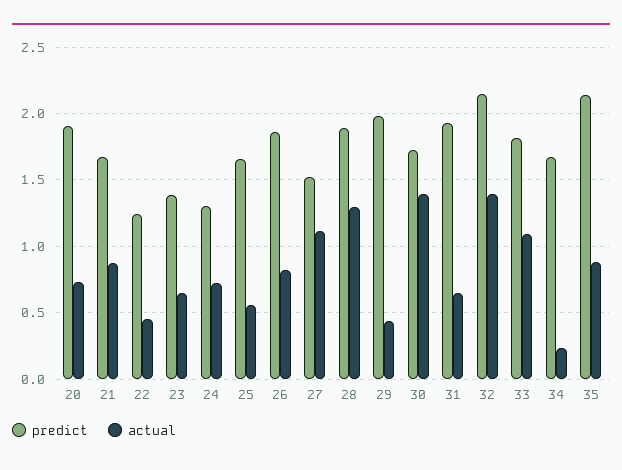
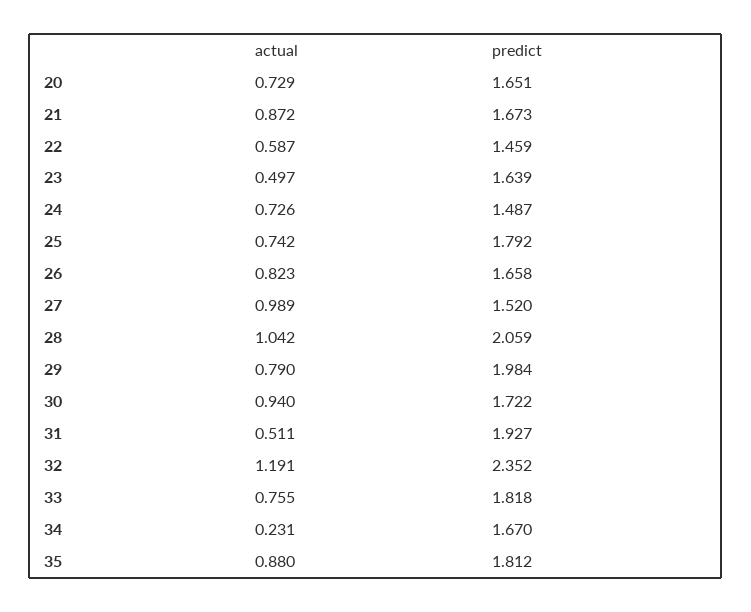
predict, 20: 1.9 -> 1.651
predict, 22: 1.25 -> 1.459
actual, 22: 0.45 -> 0.587
predict, 23: 1.4 -> 1.639
actual, 23: 0.65 -> 0.497
predict, 24: 1.3 -> 1.487
predict, 25: 1.65 -> 1.792
actual, 25: 0.55 -> 0.742
predict, 26: 1.85 -> 1.658
actual, 27: 1.1 -> 0.989
predict, 28: 1.9 -> 2.059
actual, 28: 1.3 -> 1.042
actual, 29: 0.45 -> 0.79
actual, 30: 1.4 -> 0.94
actual, 31: 0.65 -> 0.511
predict, 32: 2.15 -> 2.352
actual, 32: 1.4 -> 1.191
actual, 33: 1.1 -> 0.755
predict, 35: 2.15 -> 1.812

